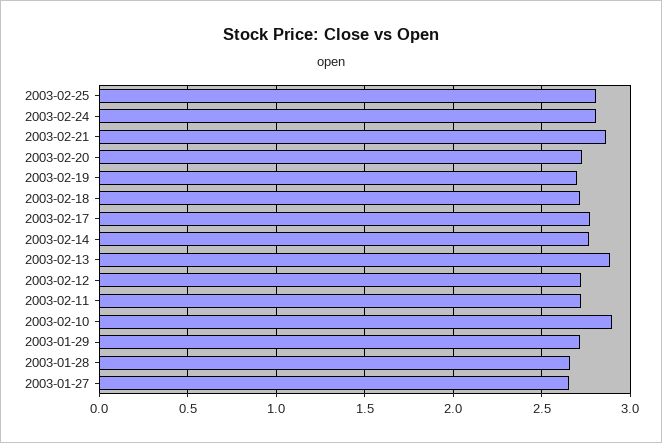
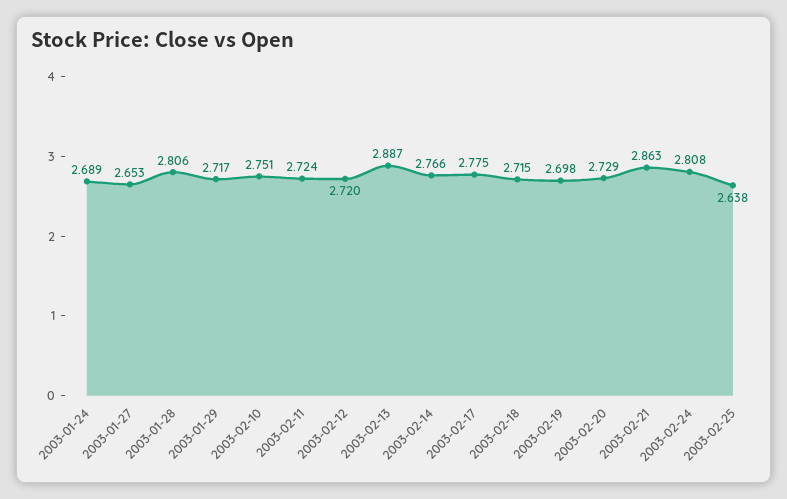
2003-02-25: 2.8 -> 2.638
2003-02-10: 2.9 -> 2.751
2003-01-28: 2.65 -> 2.806
2003-01-24: none -> 2.689

